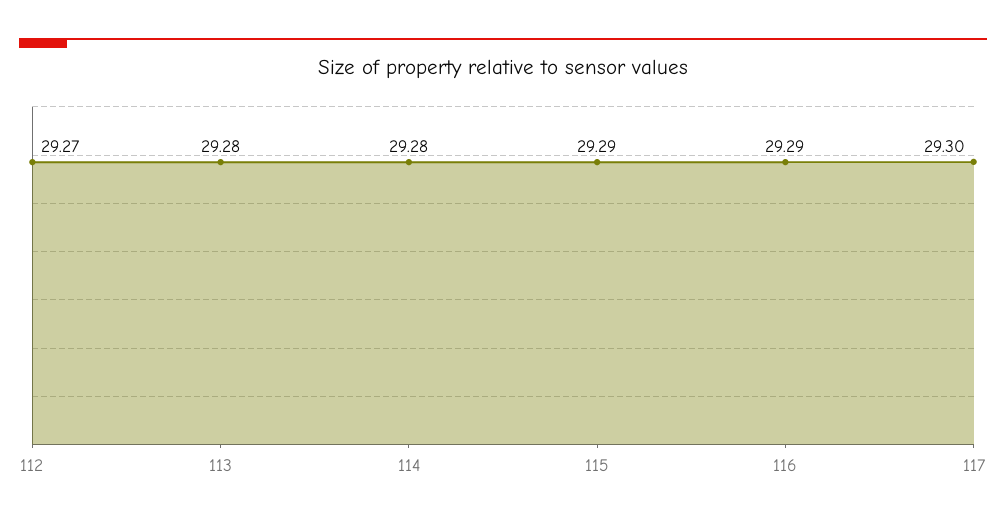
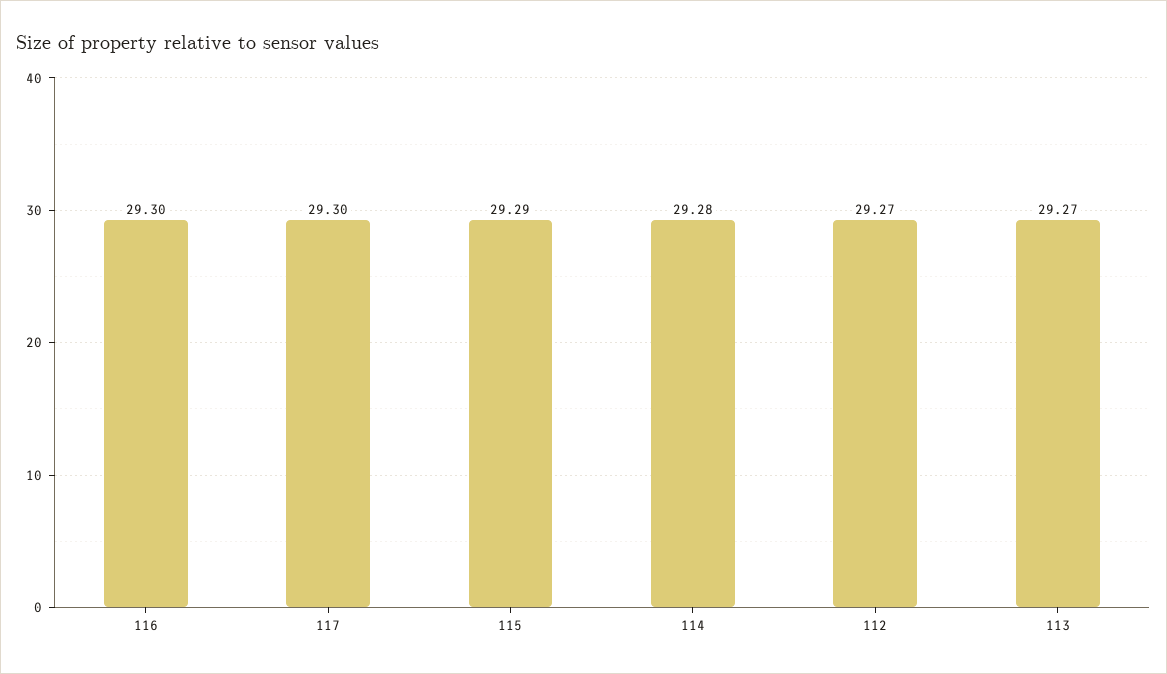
113: 29.28 -> 29.27
116: 29.29 -> 29.3

